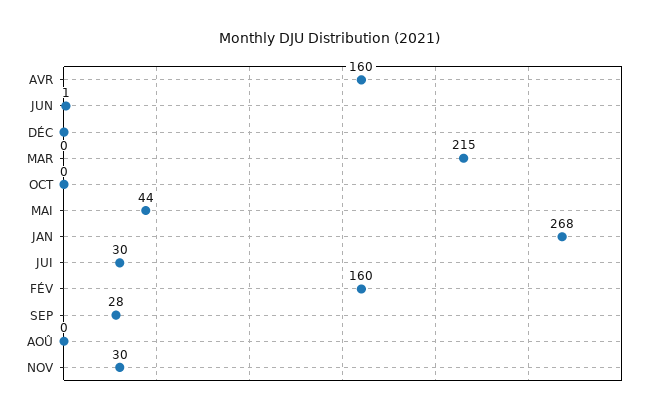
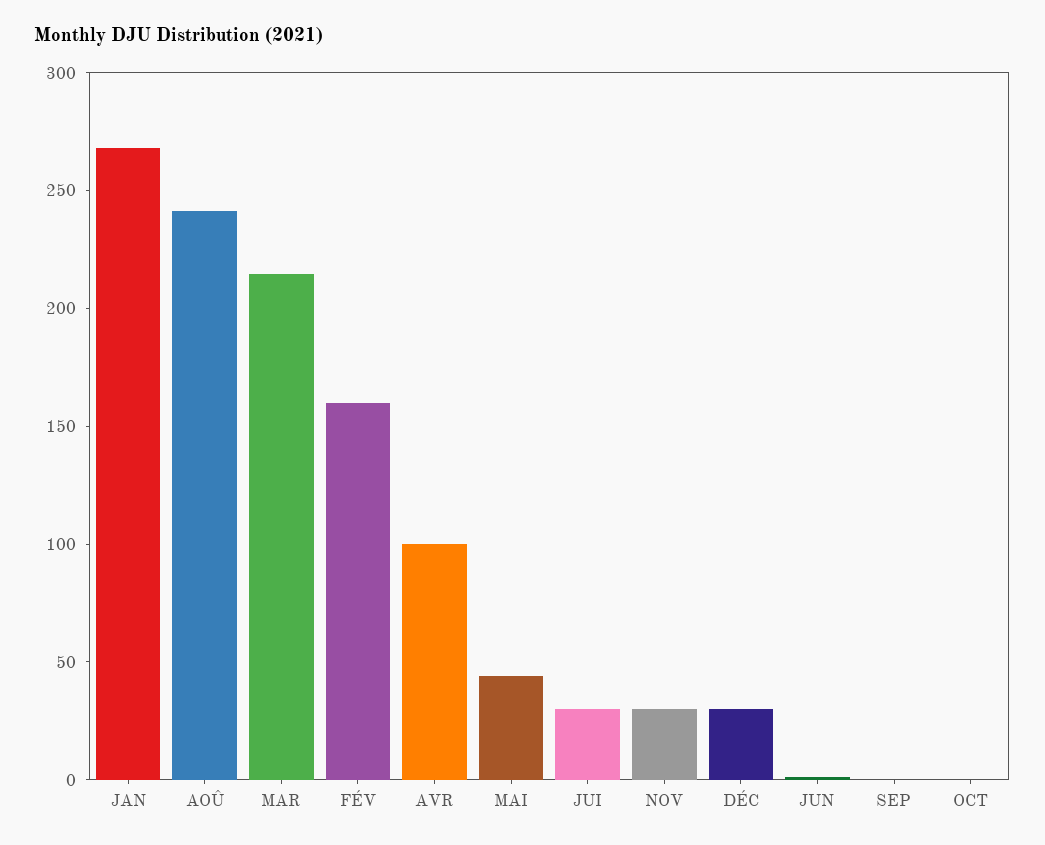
AVR: 160 -> 100
DÉC: 0 -> 30
SEP: 28 -> 0
AOÛ: 0 -> 240

